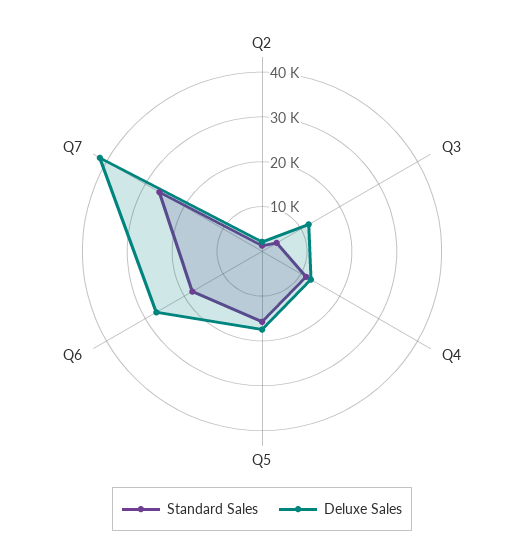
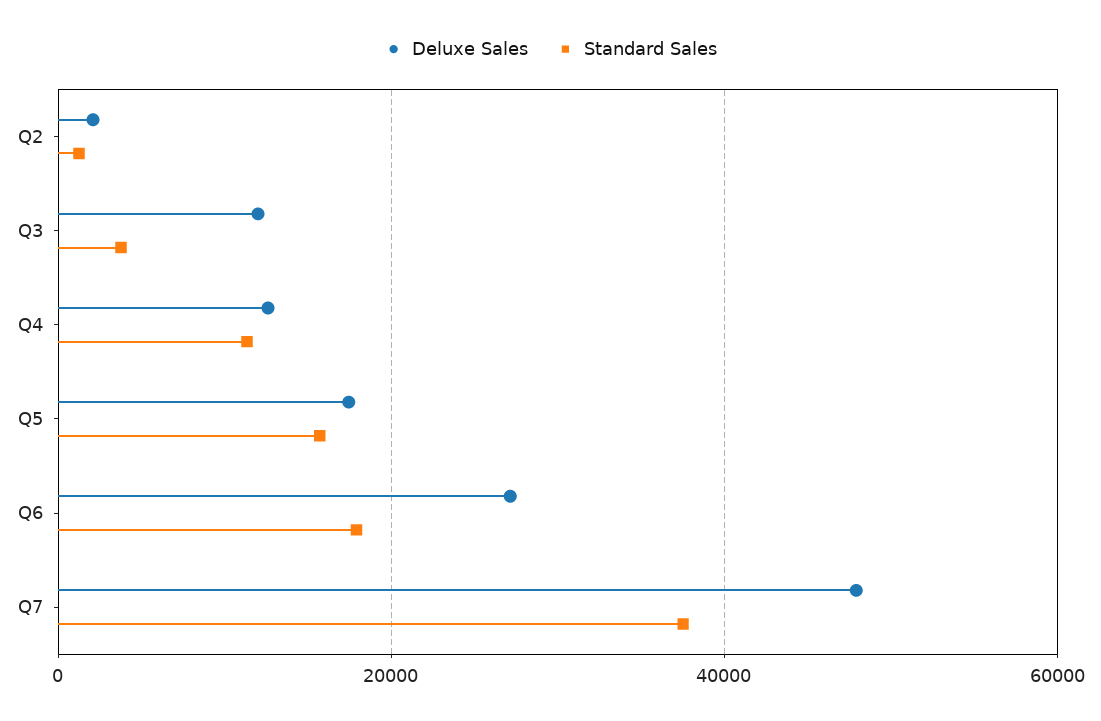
Standard Sales, Q7: 26000 -> 38000
Deluxe Sales, Q7: 42000 -> 48000

